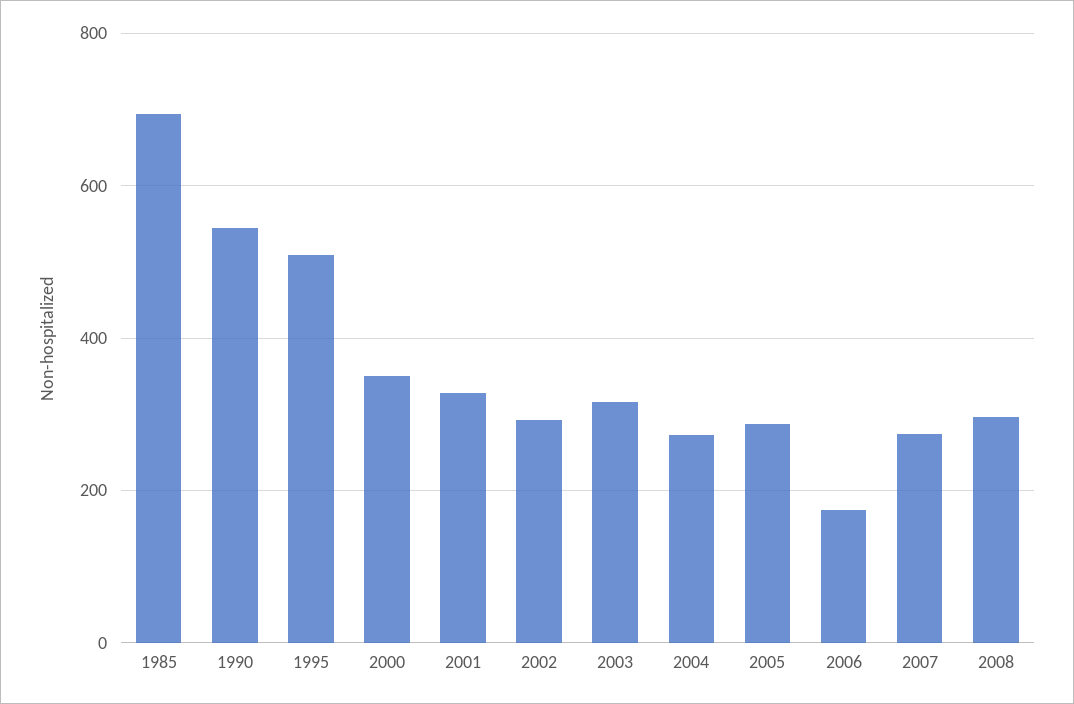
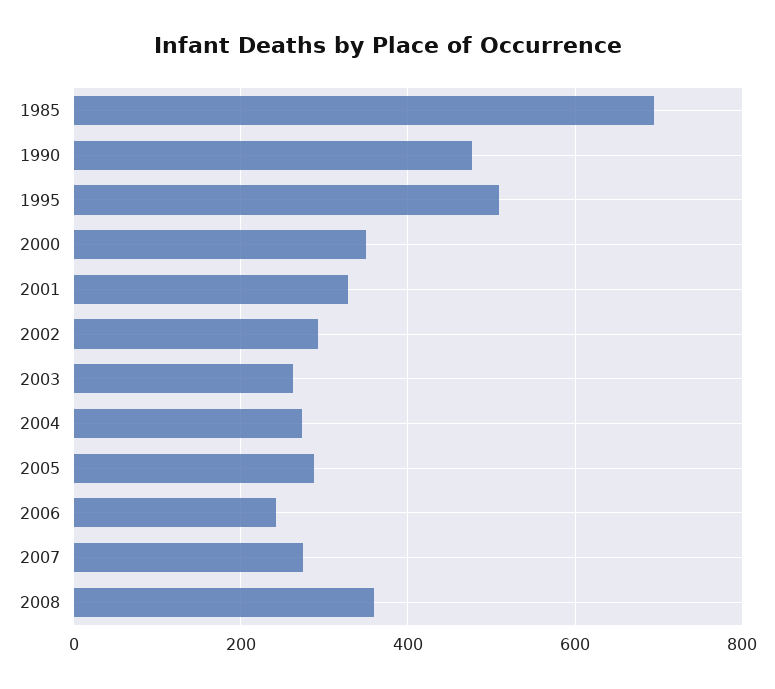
1990: 540 -> 480
2003: 320 -> 260
2006: 180 -> 240
2008: 300 -> 360

